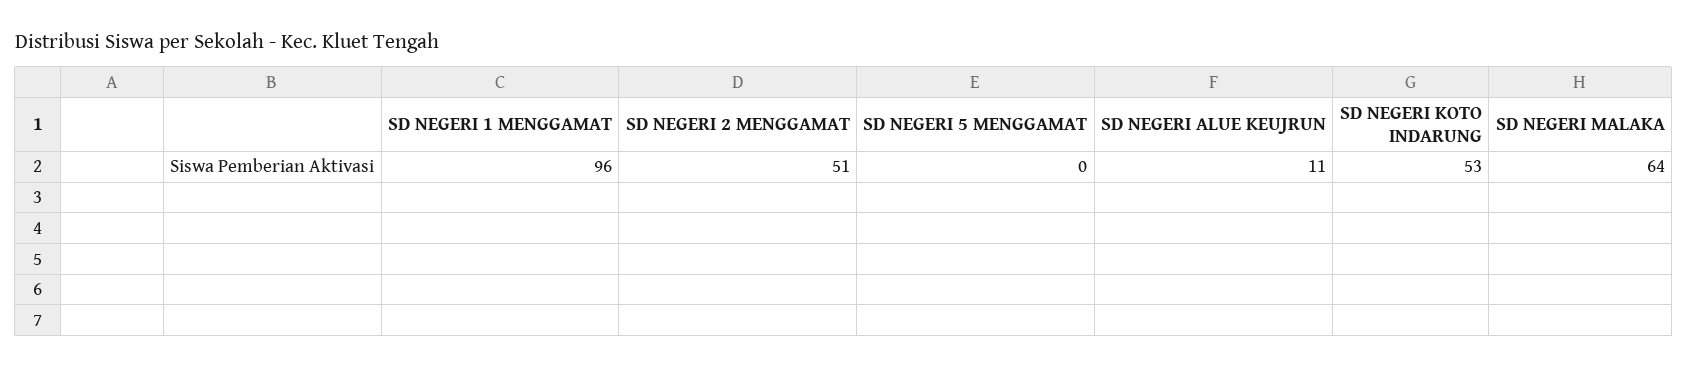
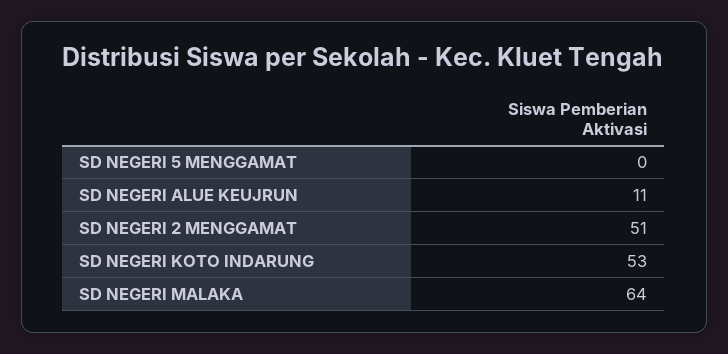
SD NEGERI 1 MENGGAMAT: 96 -> none

